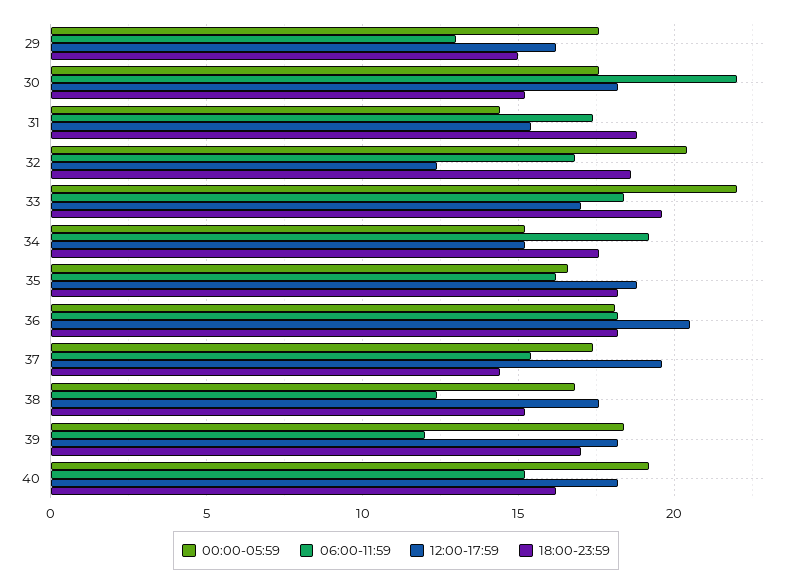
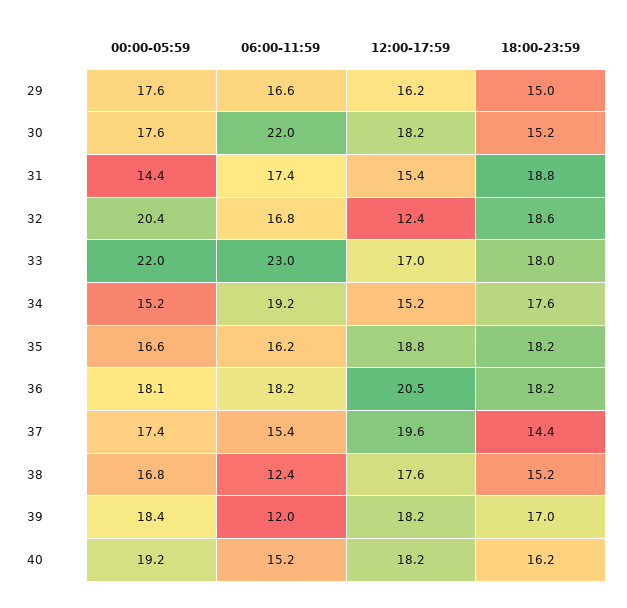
06:00-11:59, 29: 13 -> 16.6
06:00-11:59, 33: 18.5 -> 23
18:00-23:59, 33: 19.5 -> 18

